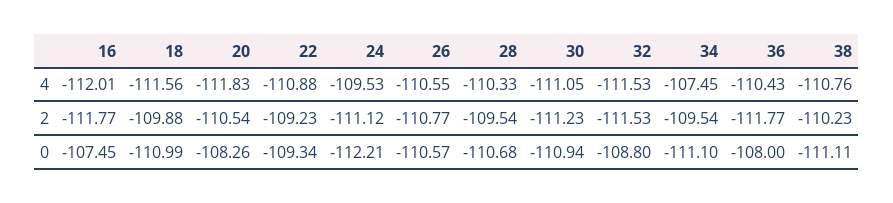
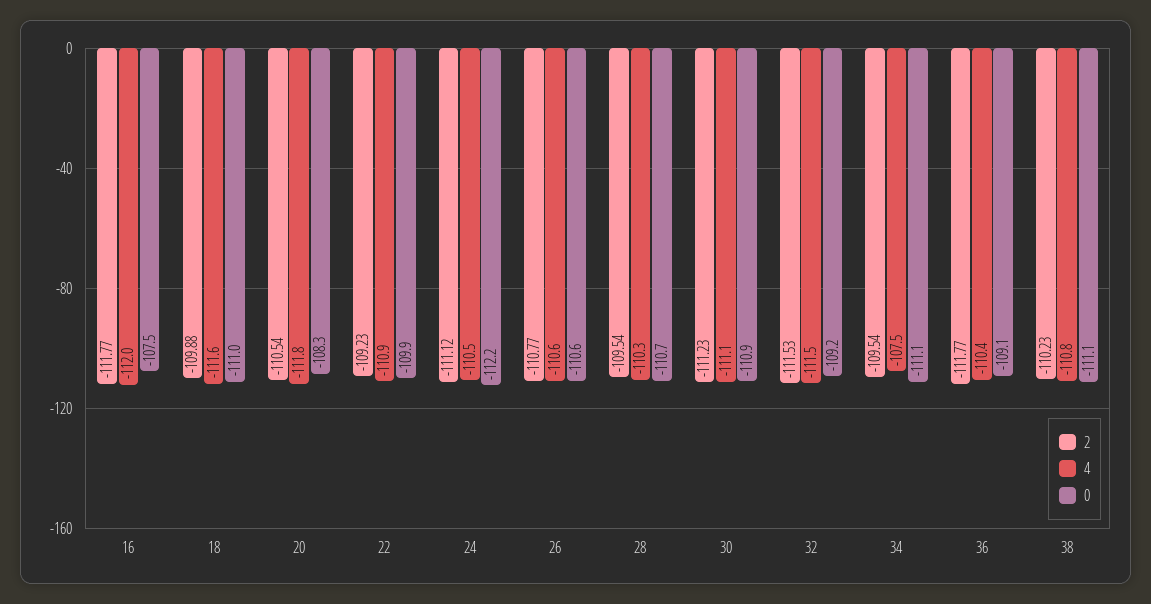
4, 24: -109.53 -> -110.5
0, 22: -109.34 -> -109.9
0, 32: -108.8 -> -109.2
0, 36: -108 -> -109.1

